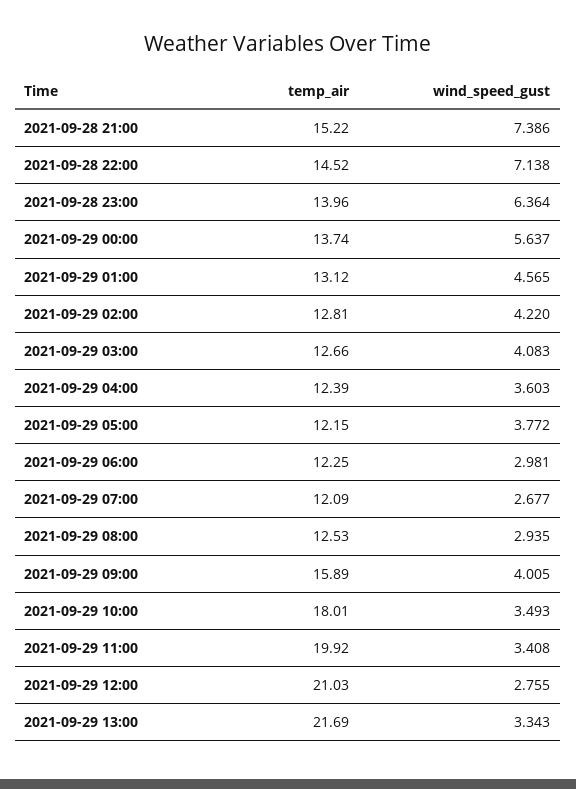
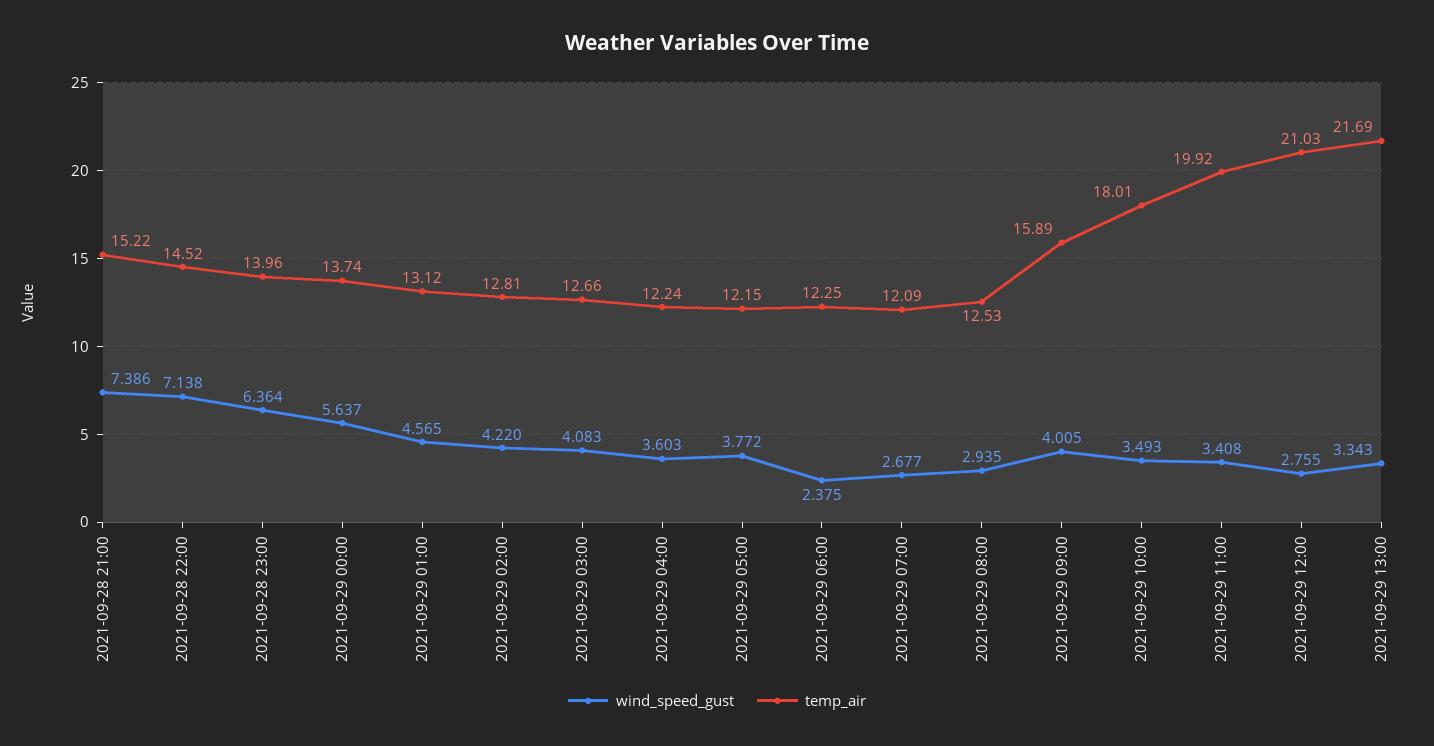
temp_air, 2021-09-29 04:00: 12.39 -> 12.24
wind_speed_gust, 2021-09-29 06:00: 2.981 -> 2.375

